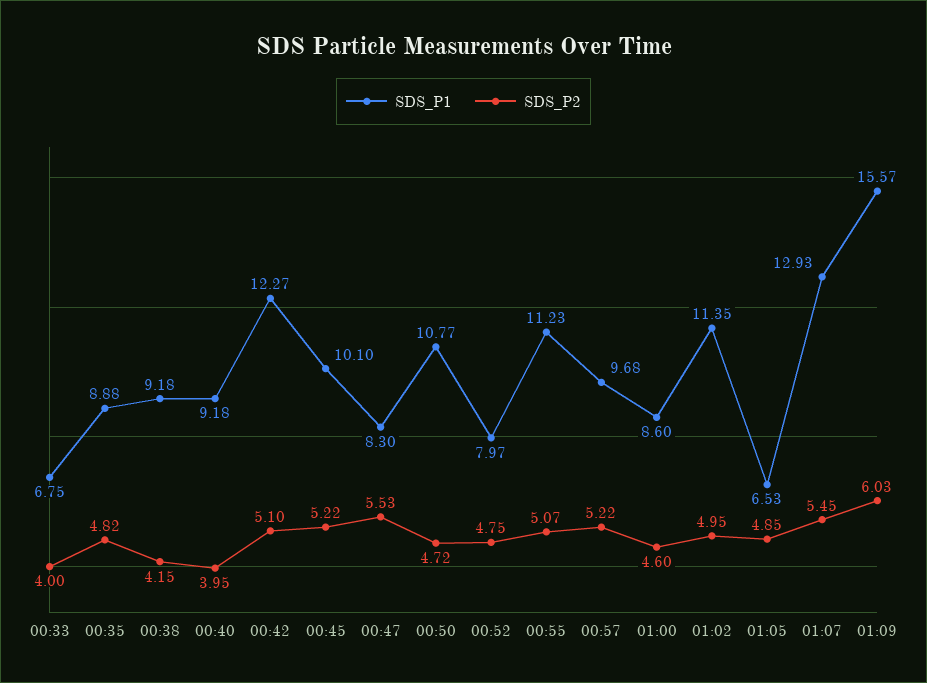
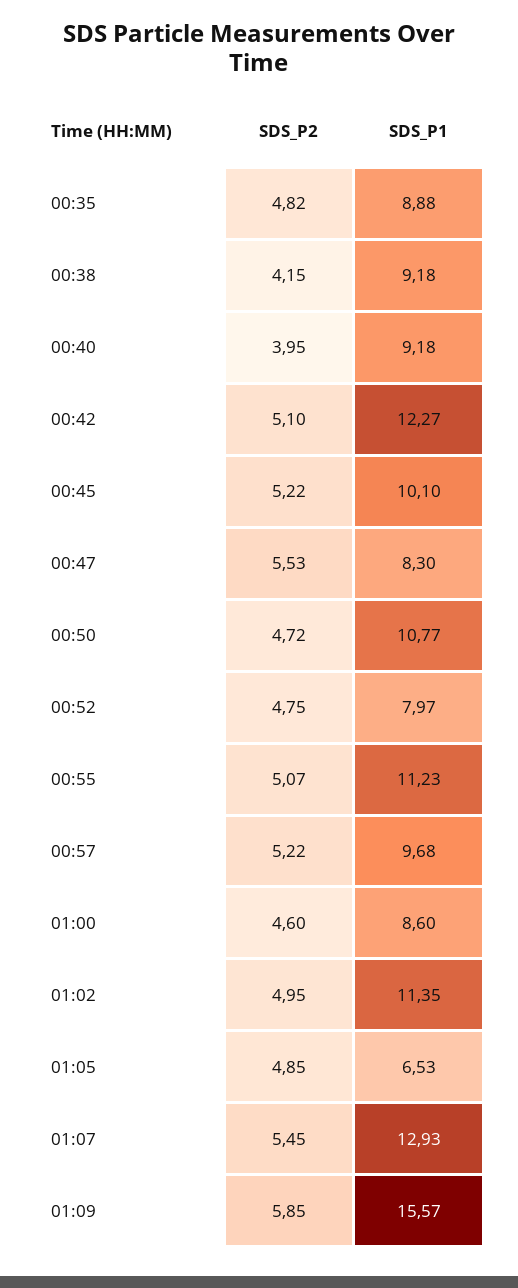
SDS_P1, 00:33: 6.75 -> none
SDS_P2, 00:33: 4 -> none
SDS_P2, 01:09: 6.03 -> 5.85

